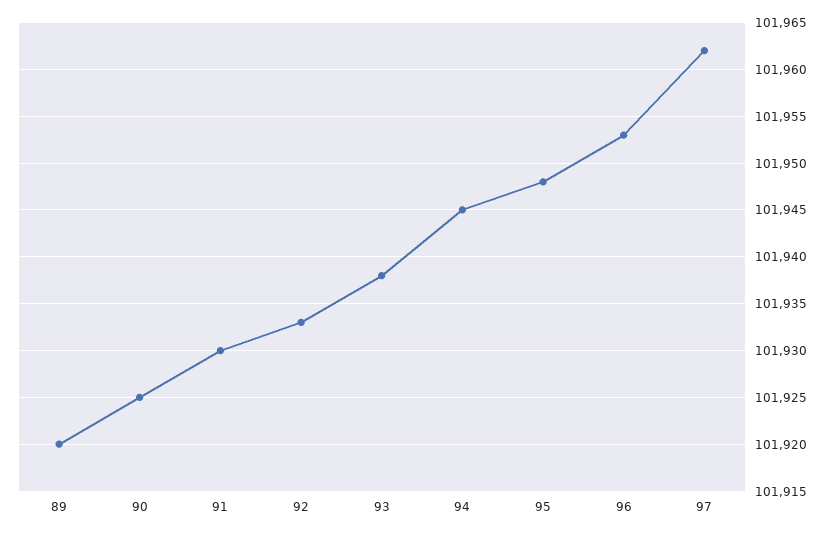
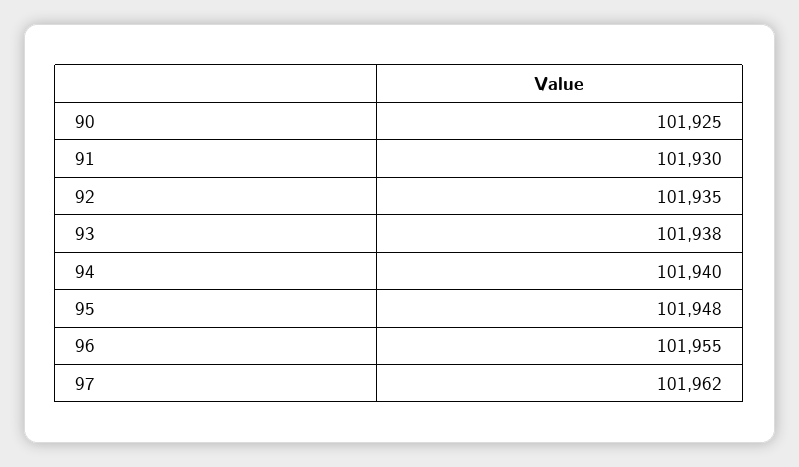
89: 101920 -> none
92: 101933 -> 101935
94: 101945 -> 101940
96: 101953 -> 101955

